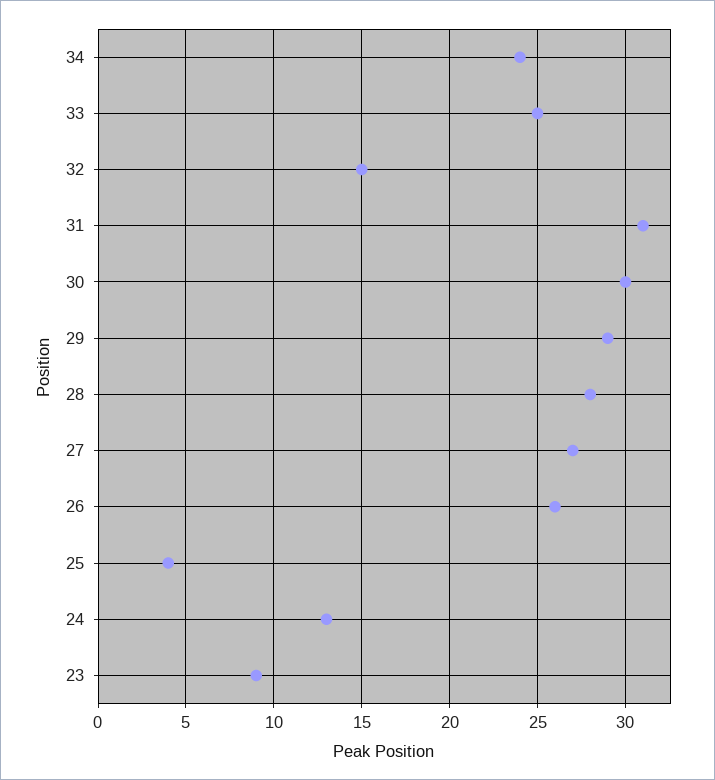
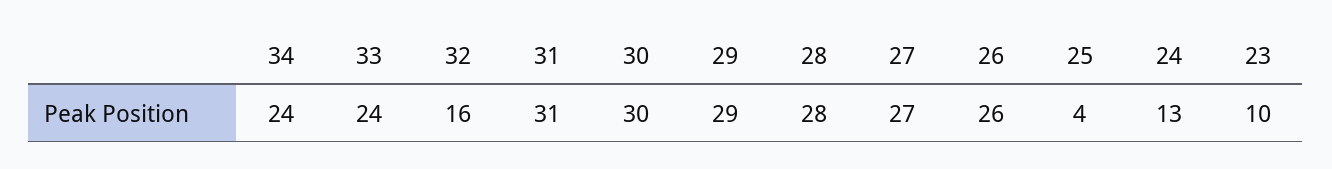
33: 25 -> 24
32: 15 -> 16
23: 9 -> 10

